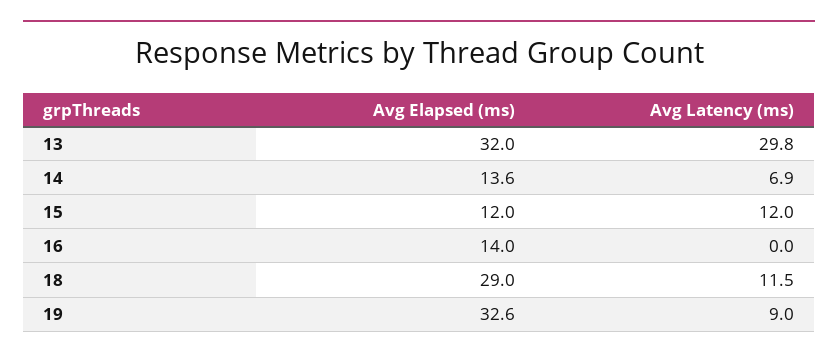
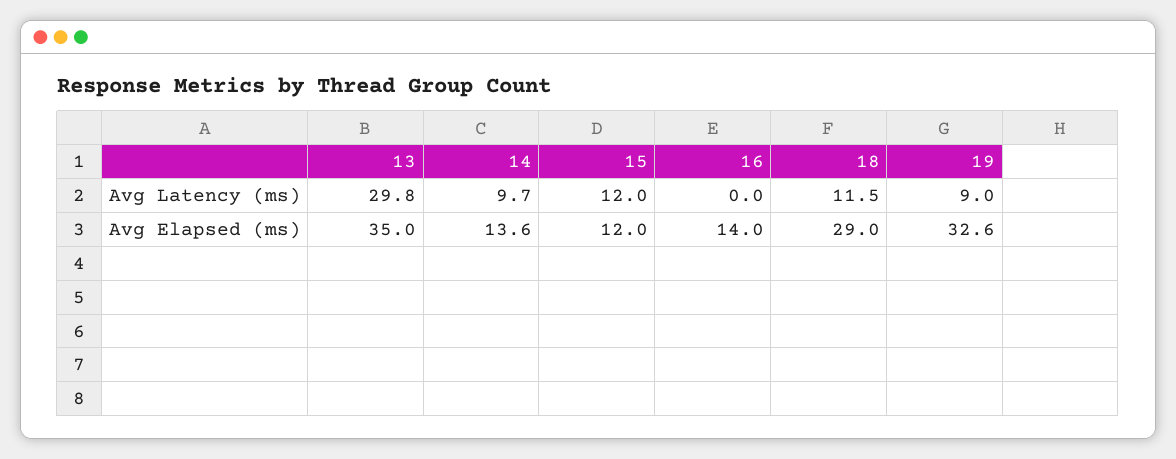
Avg Elapsed (ms), 13: 32 -> 35
Avg Latency (ms), 14: 6.9 -> 9.7

